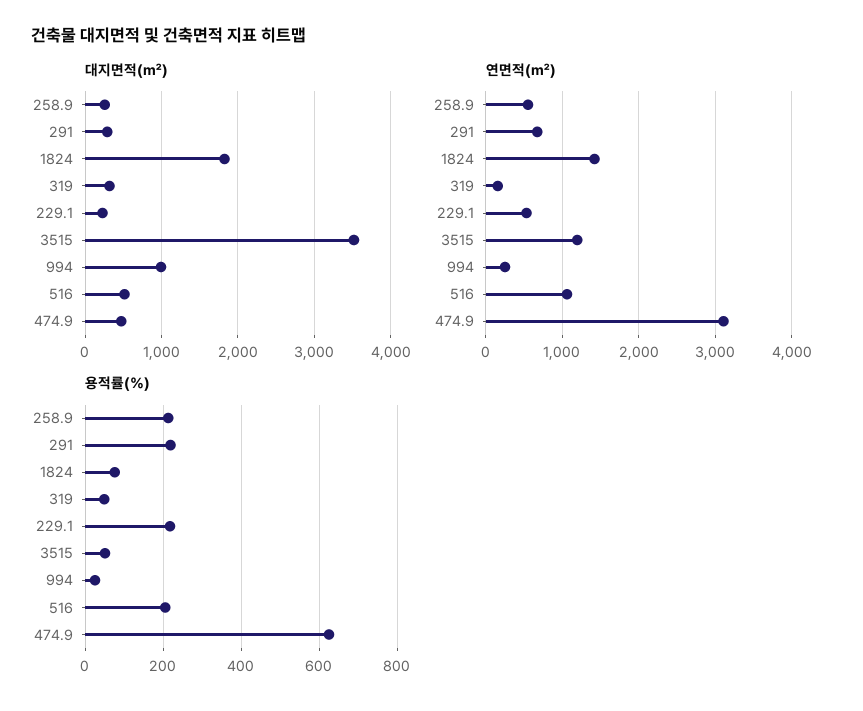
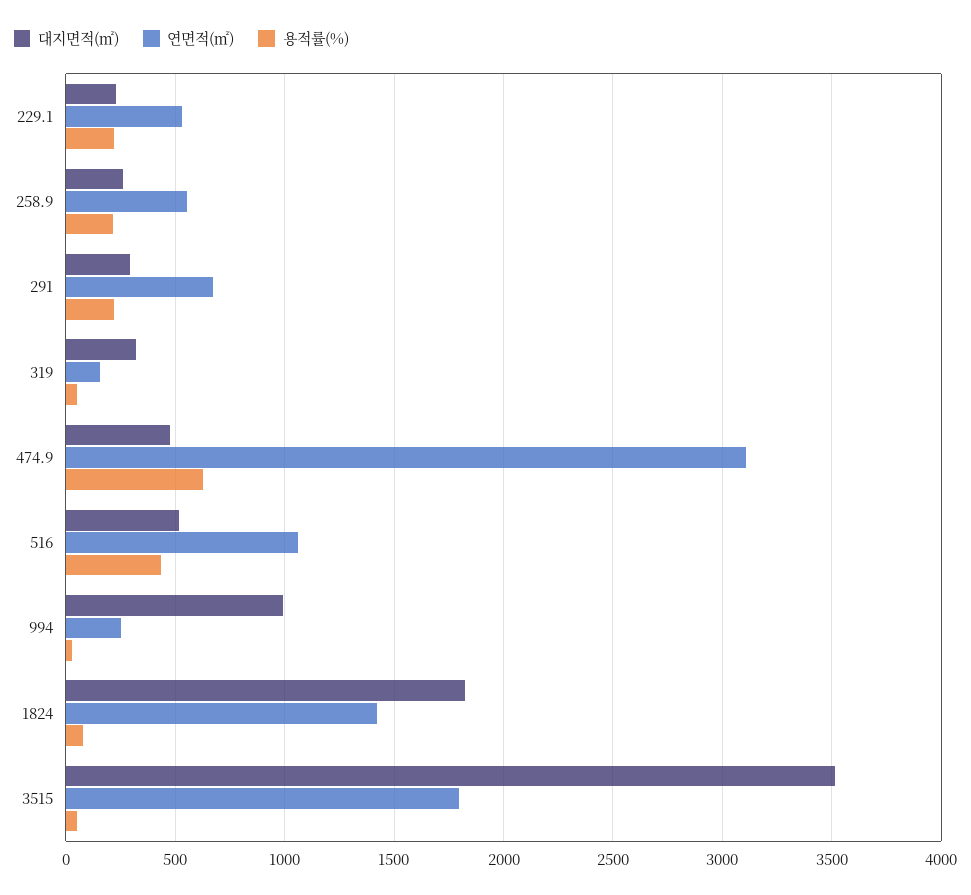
연면적(㎡), 3515: 1200 -> 1800
용적률(%), 516: 200 -> 450

